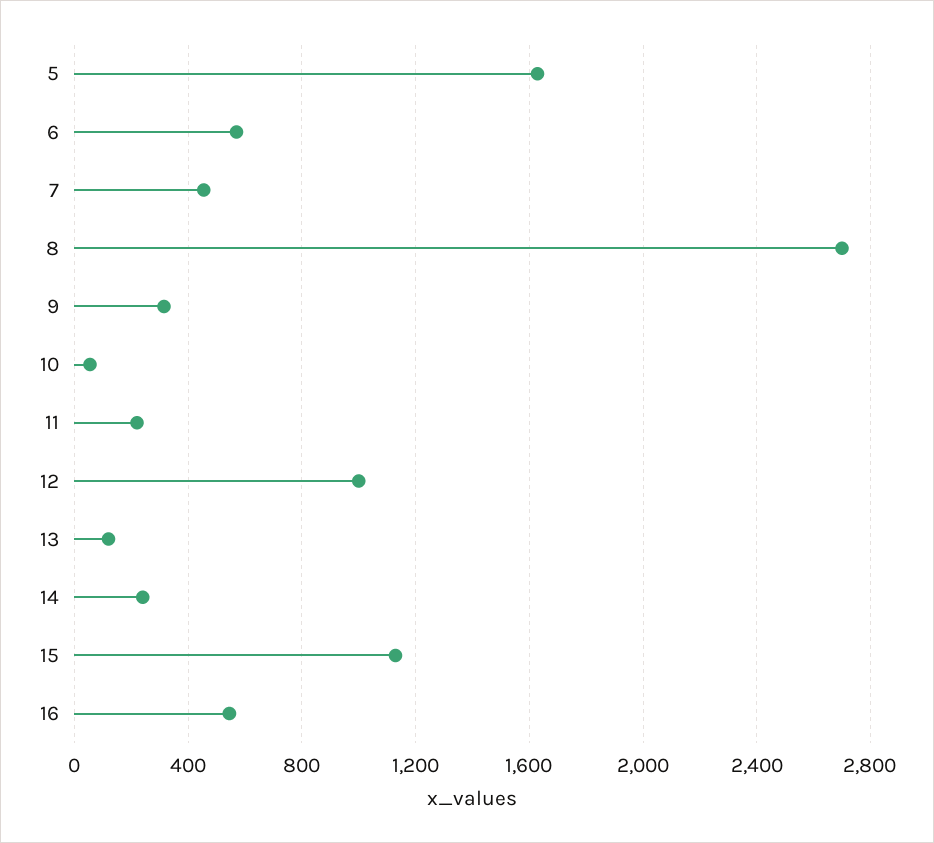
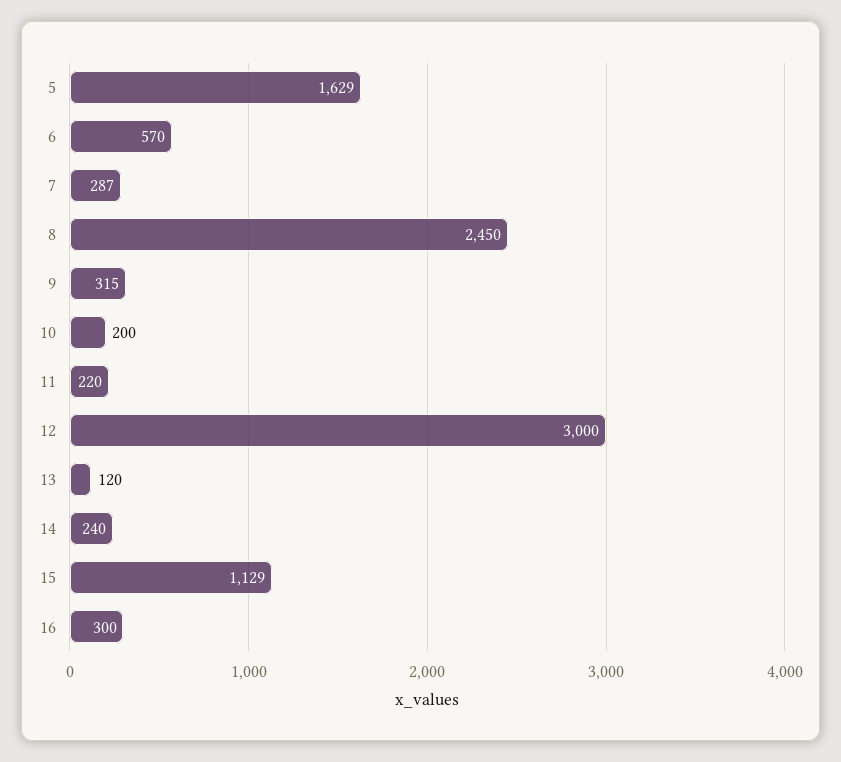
7: 450 -> 287
8: 2700 -> 2450
10: 50 -> 200
12: 1000 -> 3000
16: 550 -> 300

